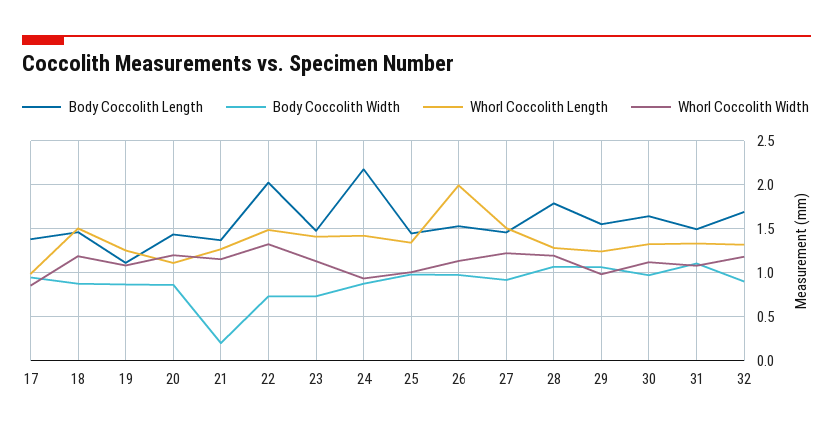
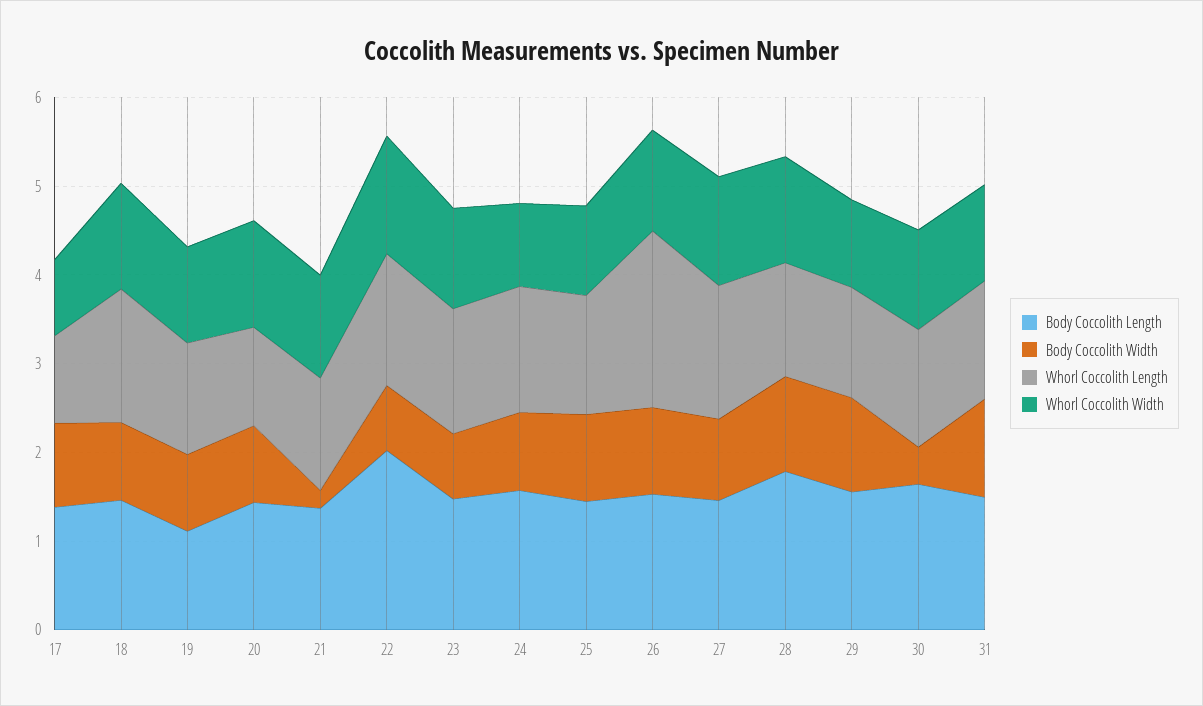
Body Coccolith Length, 24: 2.2 -> 1.6
Body Coccolith Width, 30: 1 -> 0.4
Body Coccolith Length, 32: 1.7 -> none
Body Coccolith Width, 32: 0.9 -> none
Whorl Coccolith Length, 32: 1.3 -> none
Whorl Coccolith Width, 32: 1.2 -> none

